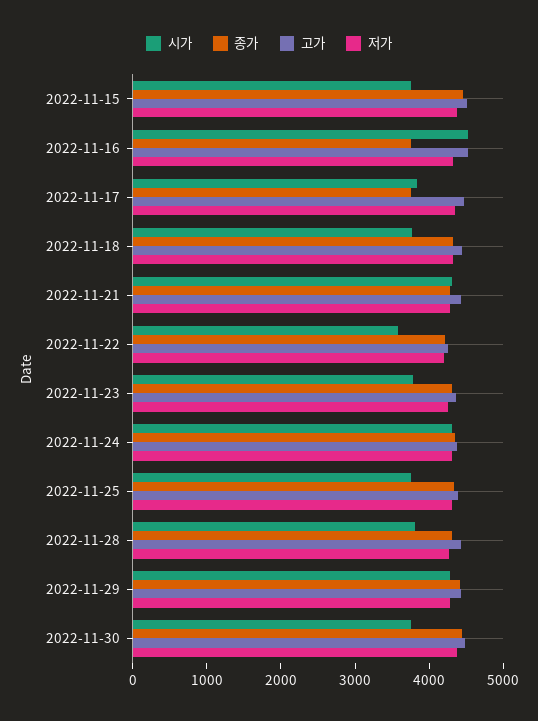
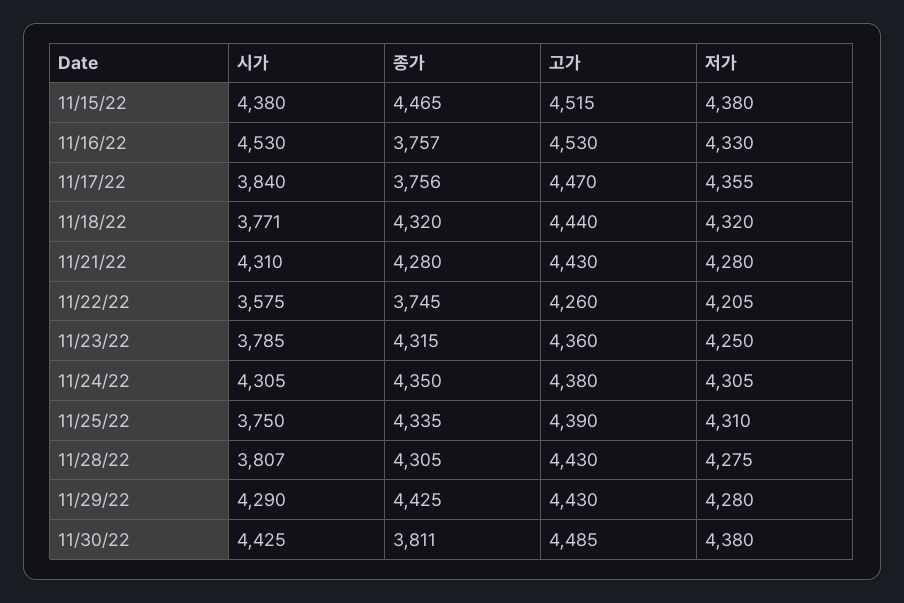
시가, 2022-11-15: 3800 -> 4380
종가, 2022-11-22: 4200 -> 3745
시가, 2022-11-30: 3800 -> 4425
종가, 2022-11-30: 4400 -> 3811

